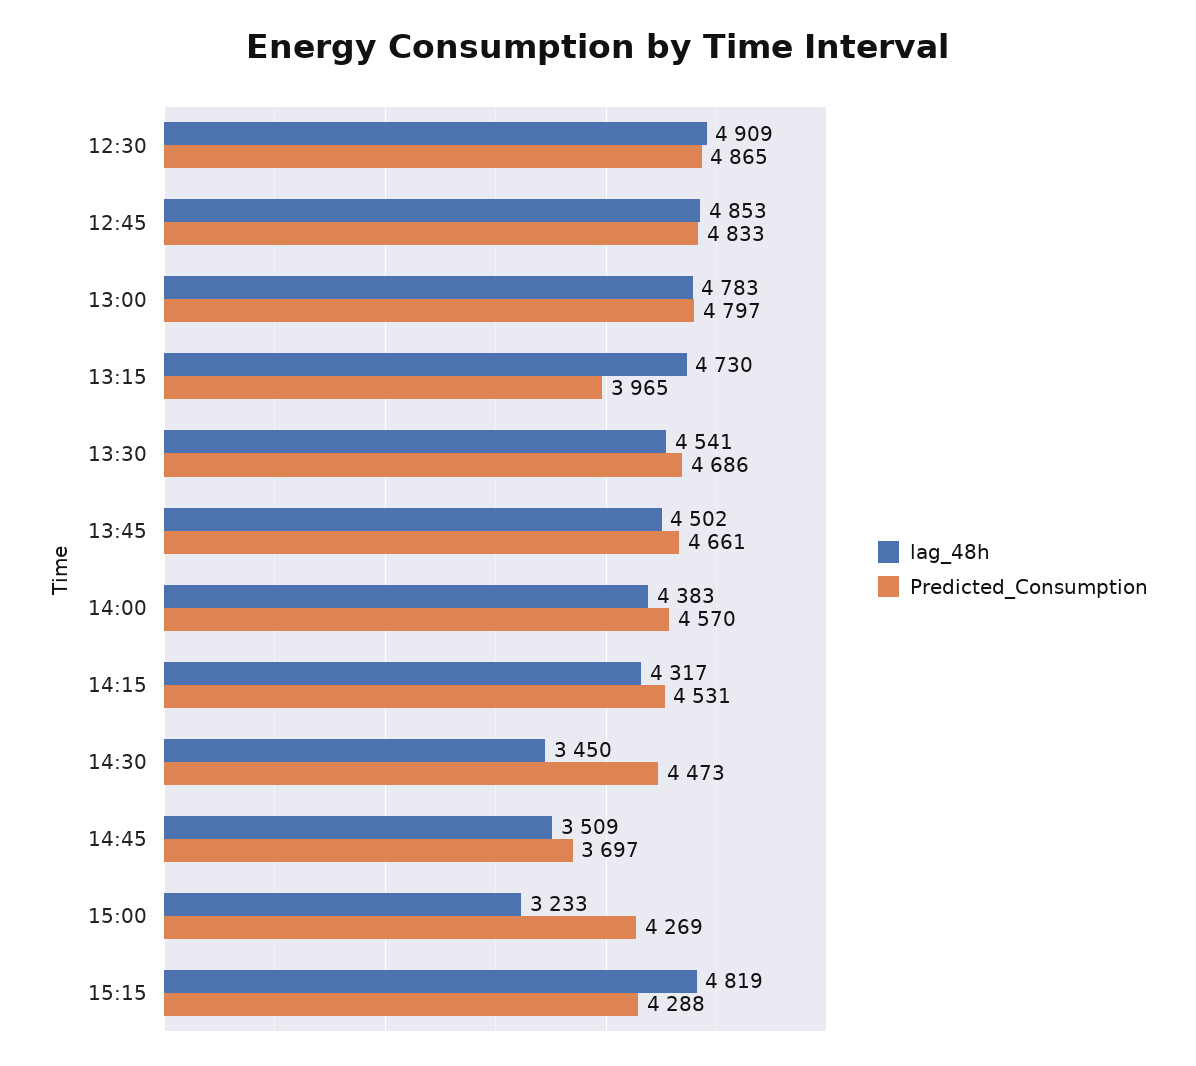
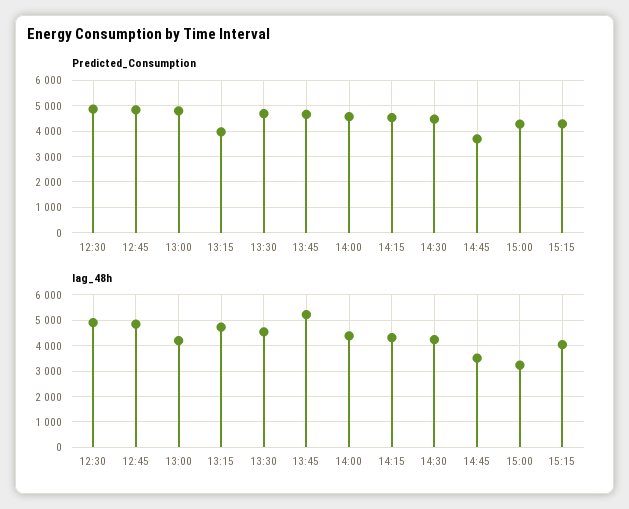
lag_48h, 13:00: 4783 -> 4250
lag_48h, 13:45: 4502 -> 5250
lag_48h, 14:30: 3450 -> 4250
lag_48h, 15:15: 4819 -> 4000

